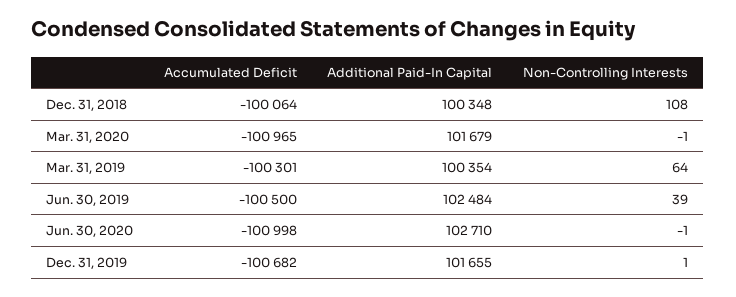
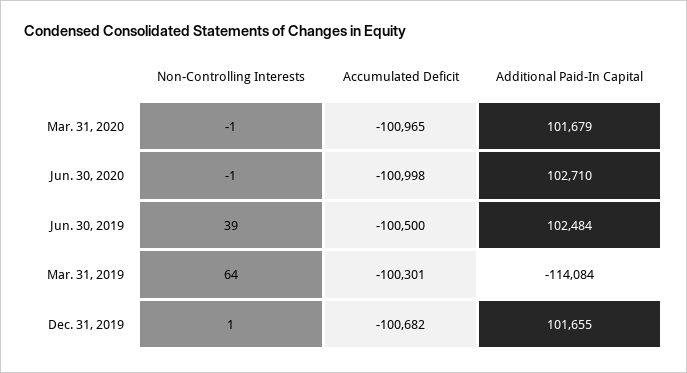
Accumulated Deficit, Dec. 31, 2018: -100064 -> none
Additional Paid-In Capital, Dec. 31, 2018: 100348 -> none
Non-Controlling Interests, Dec. 31, 2018: 108 -> none
Additional Paid-In Capital, Mar. 31, 2019: 100354 -> -114084

